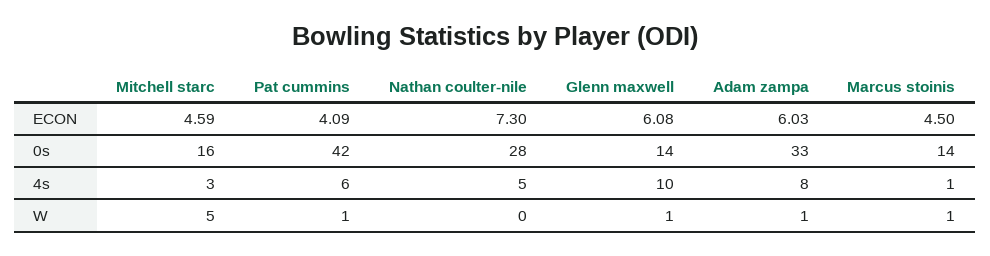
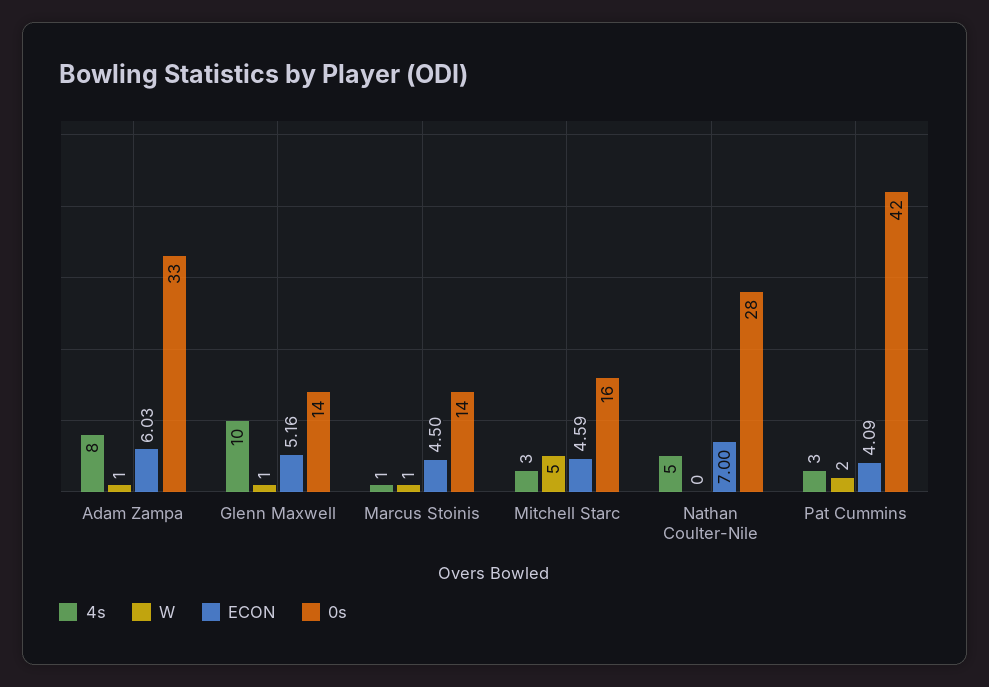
ECON, Nathan coulter-nile: 7.3 -> 7
ECON, Glenn maxwell: 6.08 -> 5.16
4s, Pat cummins: 6 -> 3
W, Pat cummins: 1 -> 2

